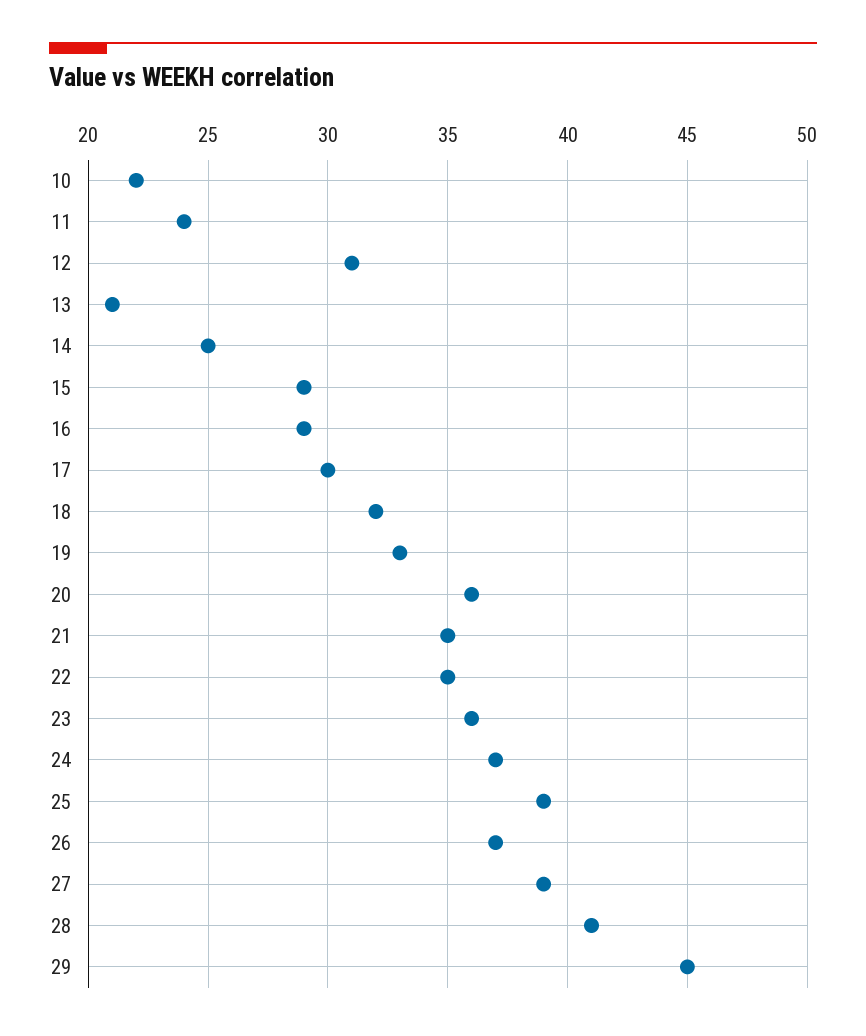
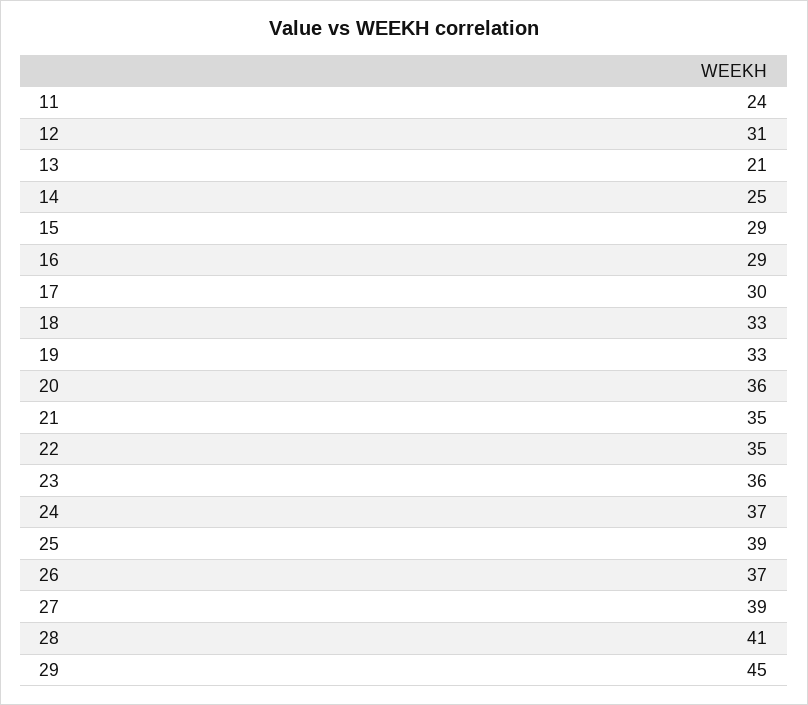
10: 22 -> none
18: 32 -> 33

